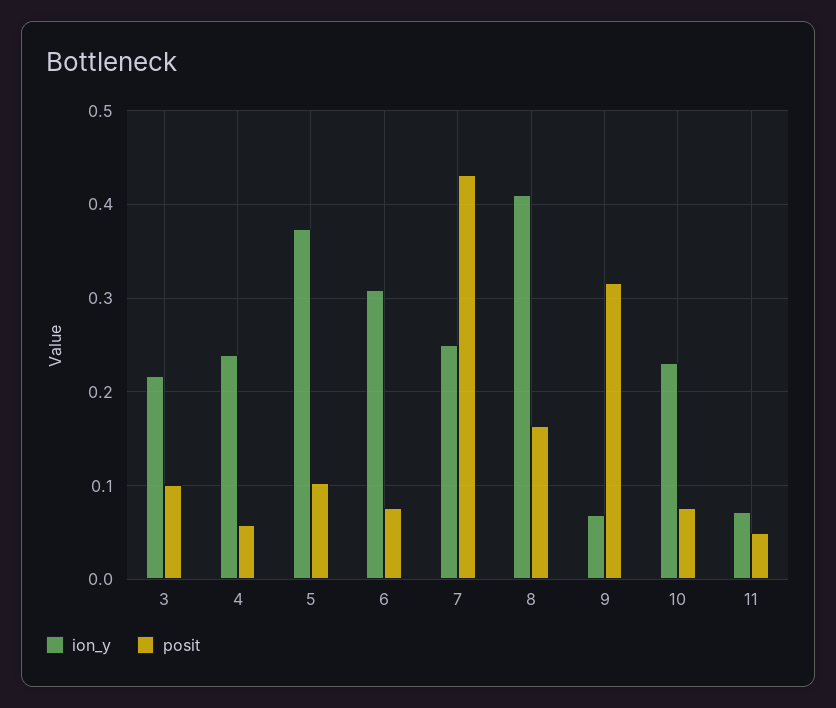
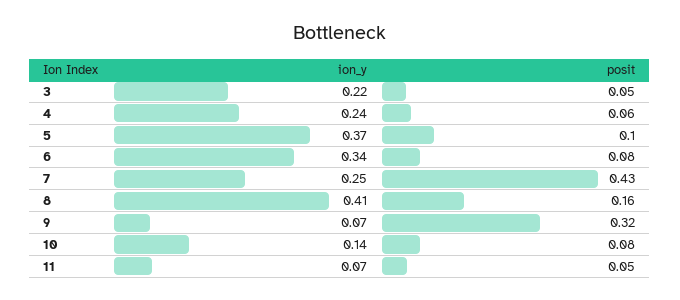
posit, 3: 0.1 -> 0.05
ion_y, 6: 0.31 -> 0.34
ion_y, 10: 0.23 -> 0.14

